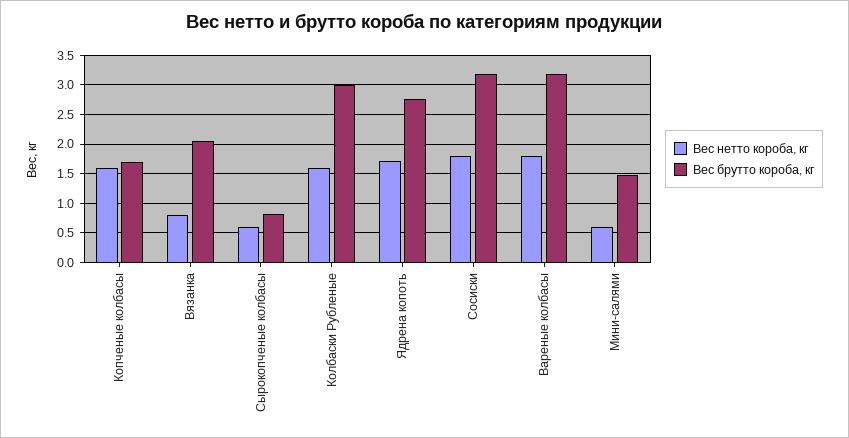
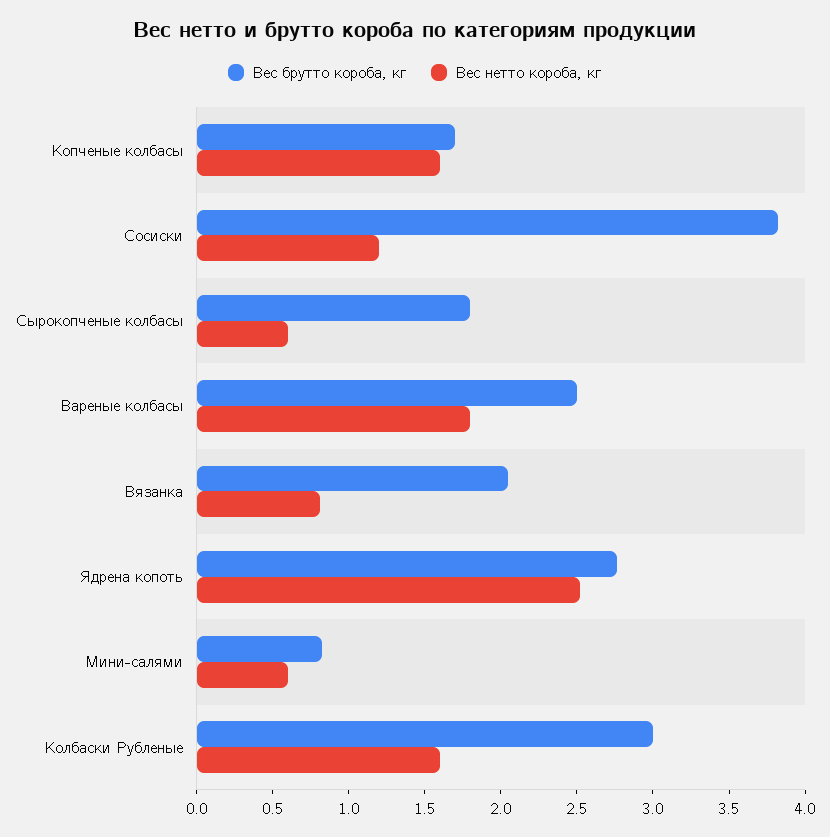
Вес брутто короба, кг, Сырокопченые колбасы: 0.75 -> 1.8
Вес нетто короба, кг, Ядрена копоть: 1.75 -> 2.5
Вес нетто короба, кг, Сосиски: 1.75 -> 1.2
Вес брутто короба, кг, Сосиски: 3.25 -> 3.8
Вес брутто короба, кг, Вареные колбасы: 3.25 -> 2.5
Вес брутто короба, кг, Мини-салями: 1.5 -> 0.8

